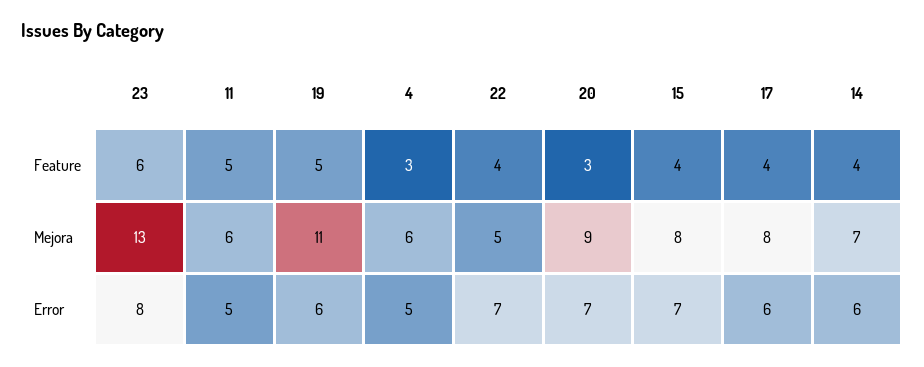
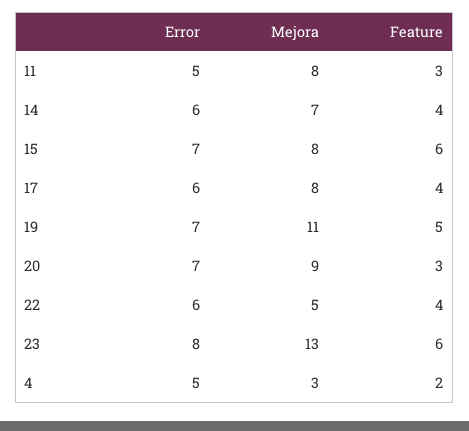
11, Feature: 5 -> 3
4, Feature: 3 -> 2
15, Feature: 4 -> 6
11, Mejora: 6 -> 8
4, Mejora: 6 -> 3
19, Error: 6 -> 7
22, Error: 7 -> 6

